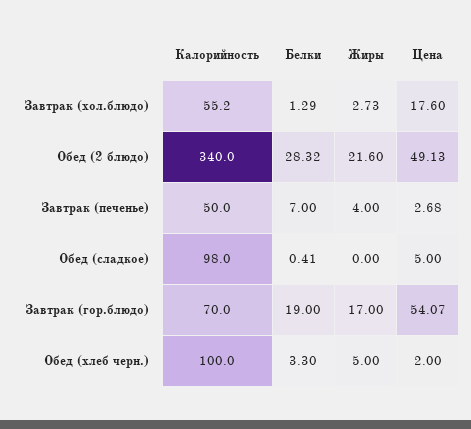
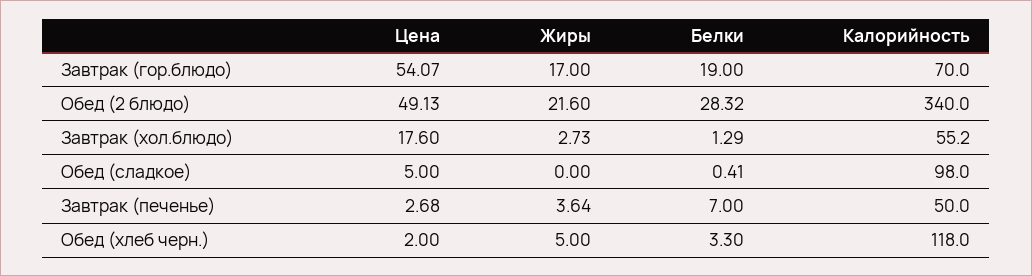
Жиры, Завтрак (печенье): 4 -> 3.64
Калорийность, Обед (хлеб черн.): 100 -> 118

